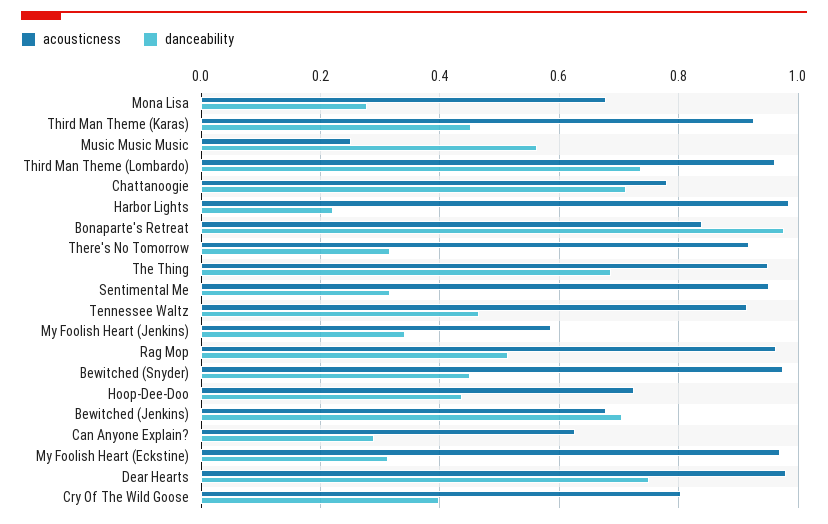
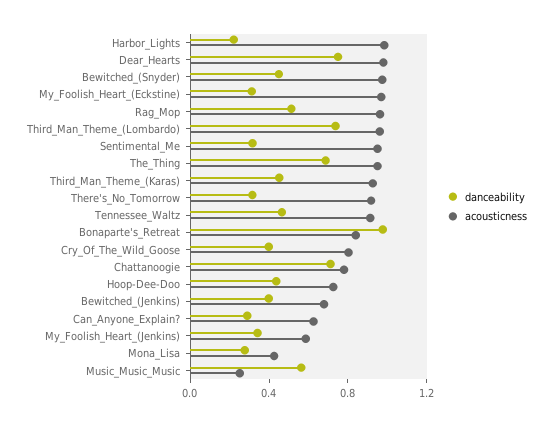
acousticness, Mona Lisa: 0.68 -> 0.4
danceability, Bewitched (Jenkins): 0.7 -> 0.4

